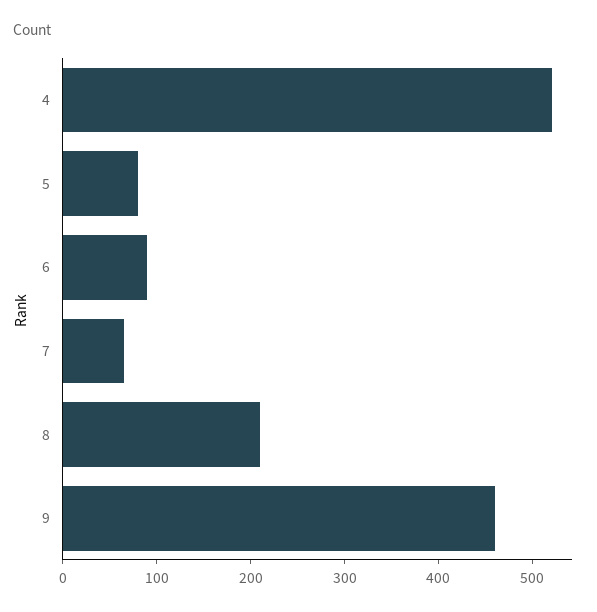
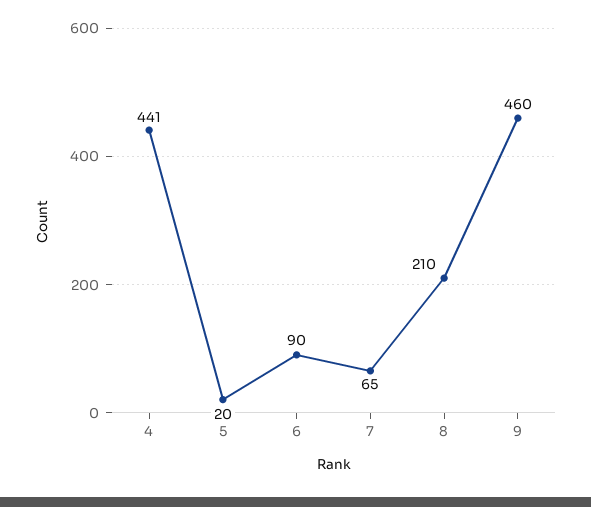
4: 520 -> 441
5: 80 -> 20

